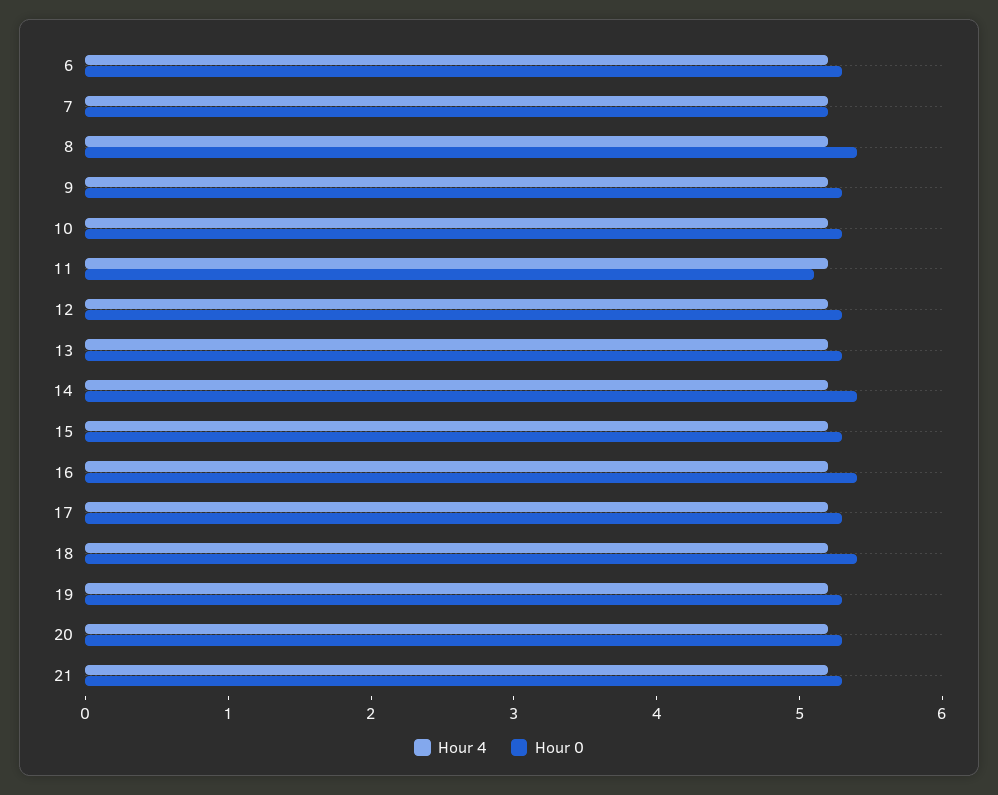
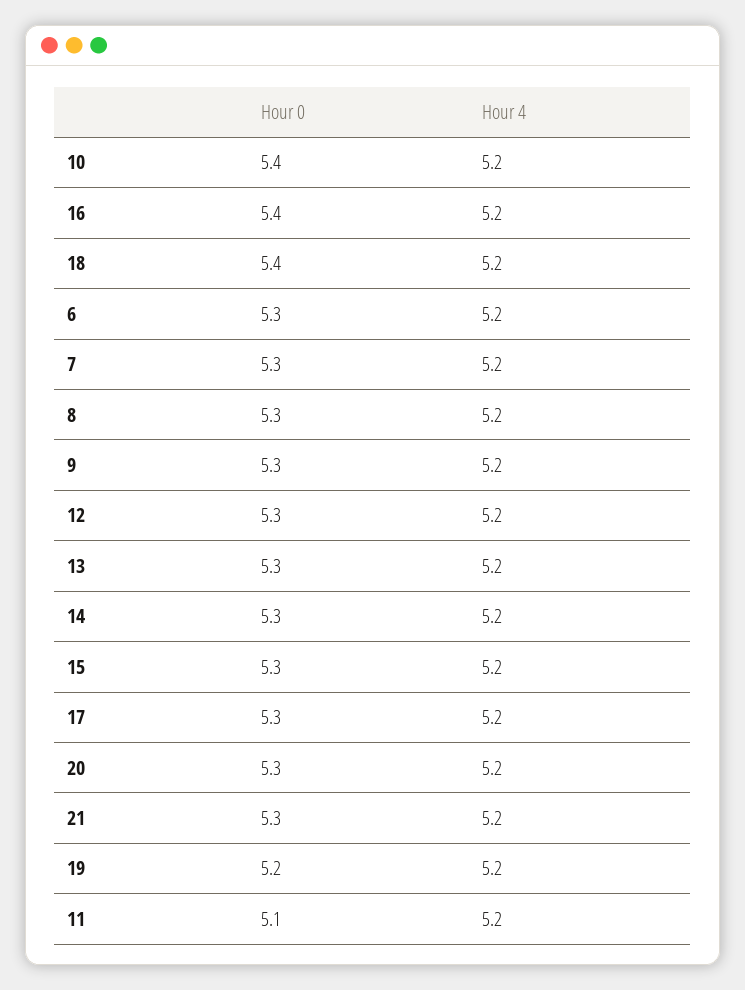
Hour 0, 7: 5.2 -> 5.3
Hour 0, 8: 5.4 -> 5.3
Hour 0, 10: 5.3 -> 5.4
Hour 0, 14: 5.4 -> 5.3
Hour 0, 19: 5.3 -> 5.2

